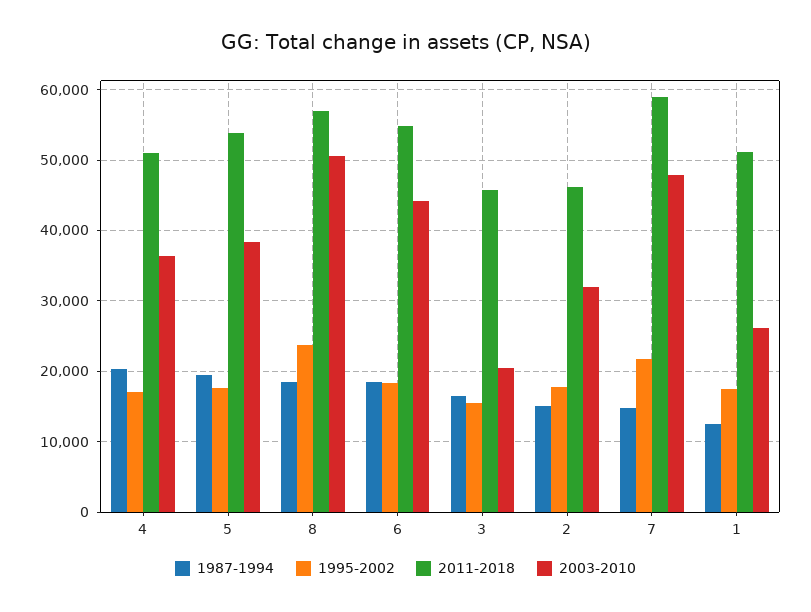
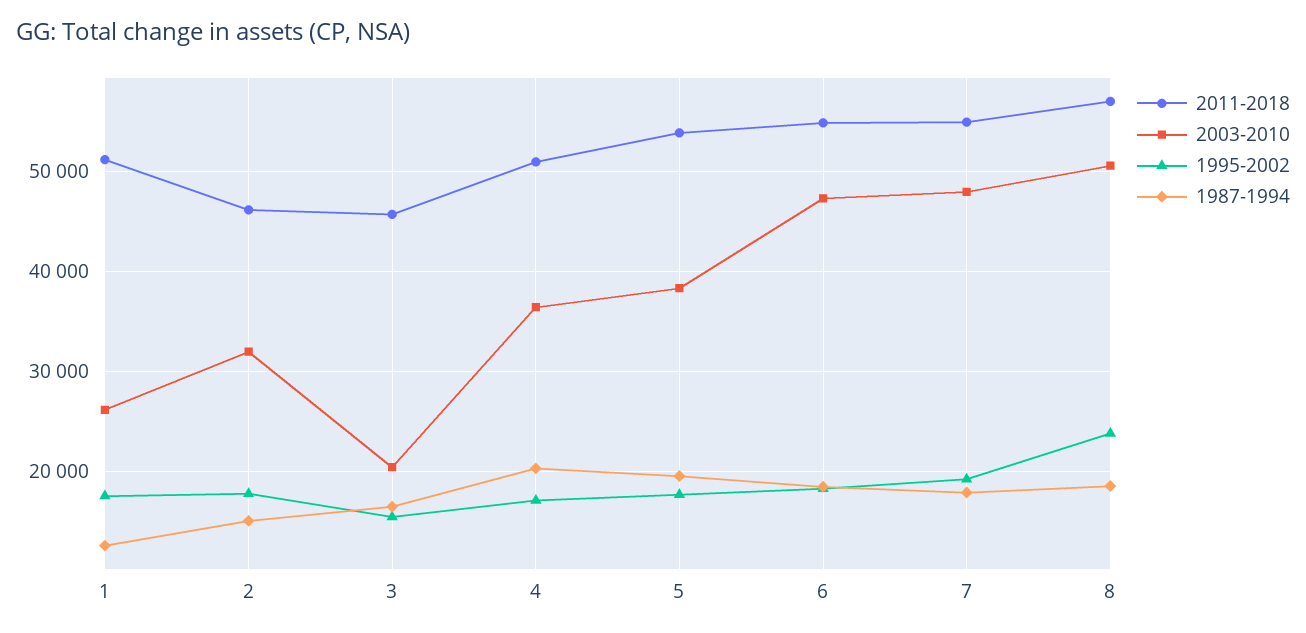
2003-2010, 6: 44000 -> 47000
1987-1994, 7: 15000 -> 18000
1995-2002, 7: 22000 -> 19000
2011-2018, 7: 59000 -> 55000

